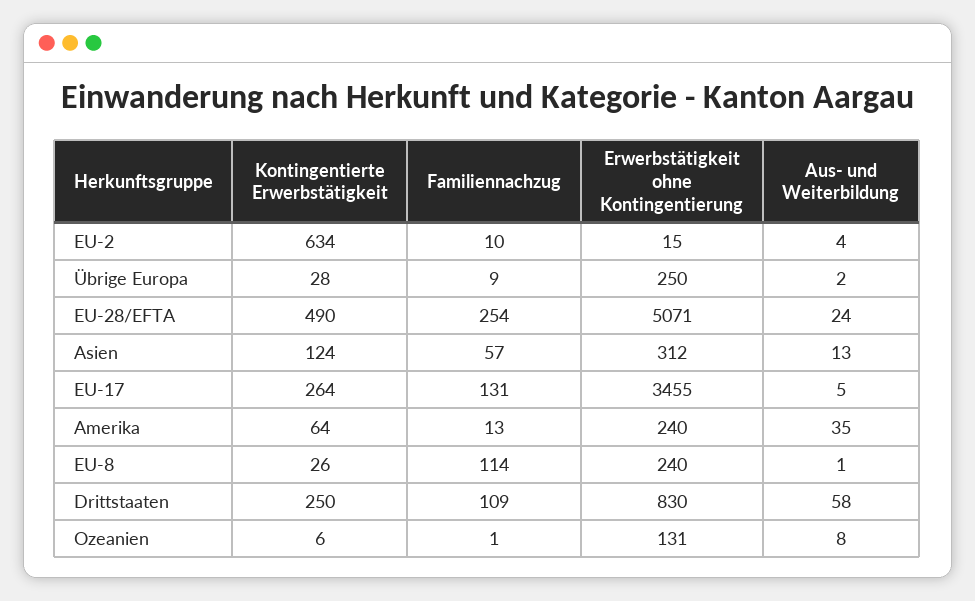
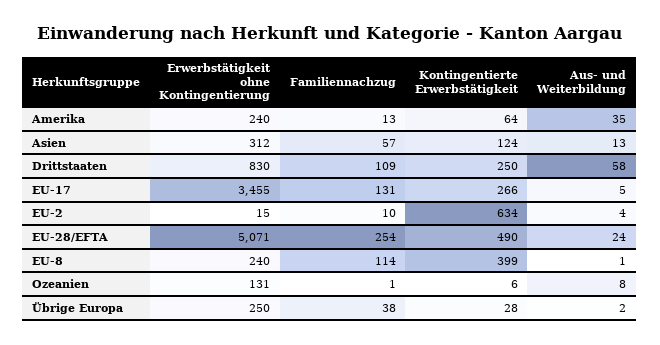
Familiennachzug, Übrige Europa: 9 -> 38
Kontingentierte Erwerbstätigkeit, EU-17: 264 -> 266
Kontingentierte Erwerbstätigkeit, EU-8: 26 -> 399

